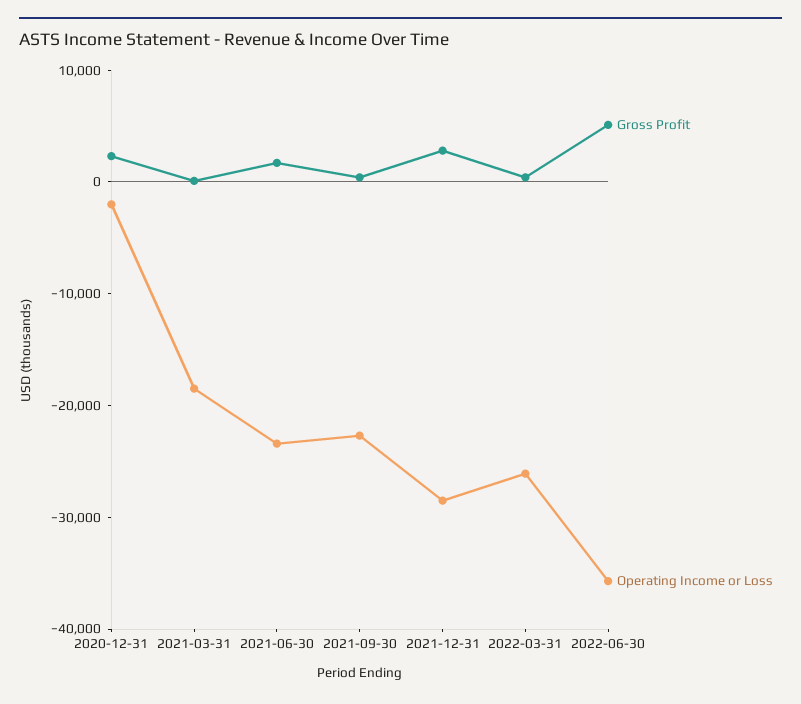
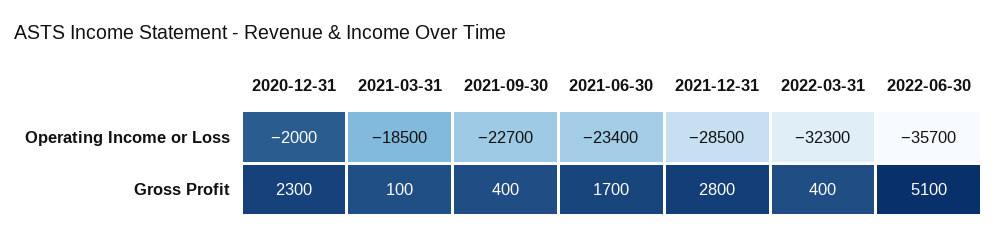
Operating Income or Loss, 2022-03-31: -26000 -> -32300

